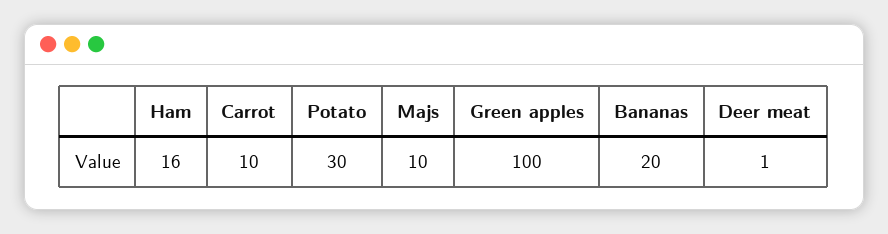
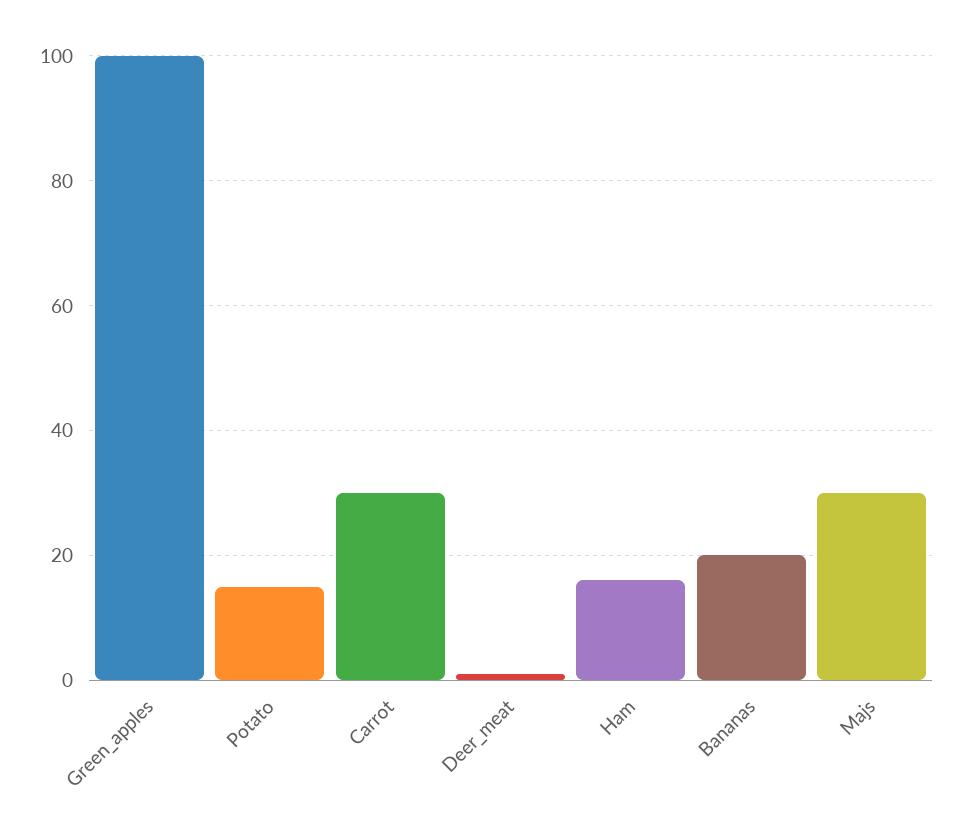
Carrot: 10 -> 30
Potato: 30 -> 15
Majs: 10 -> 30

